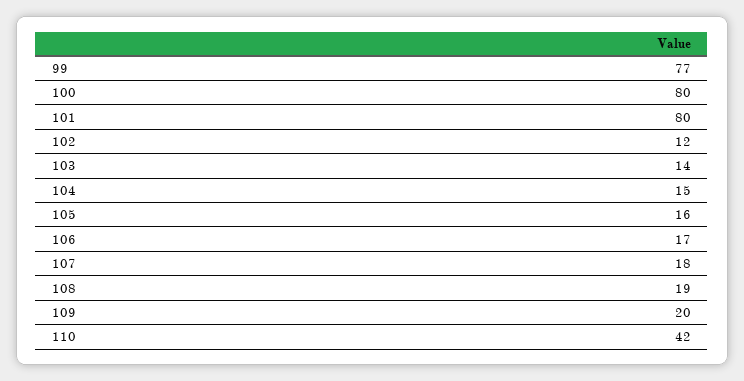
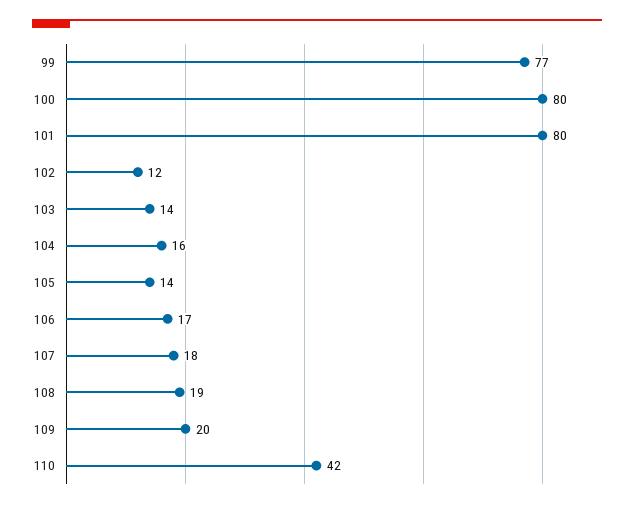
104: 15 -> 16
105: 16 -> 14

